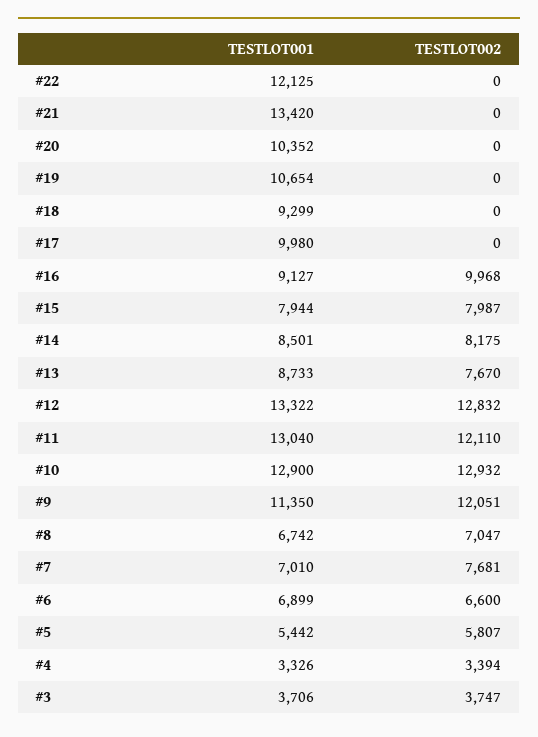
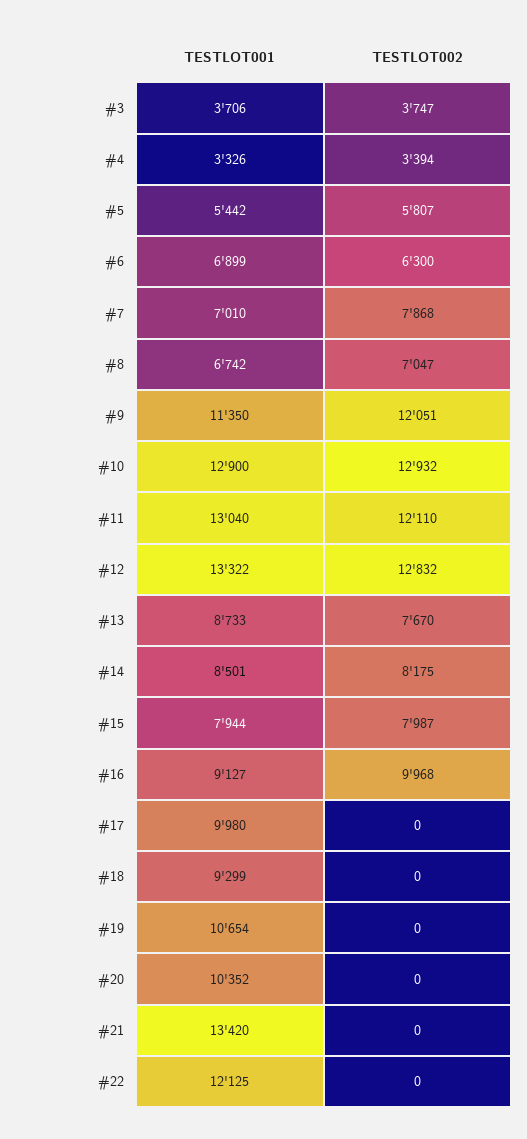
TESTLOT002, #7: 7681 -> 7868
TESTLOT002, #6: 6600 -> 6300

